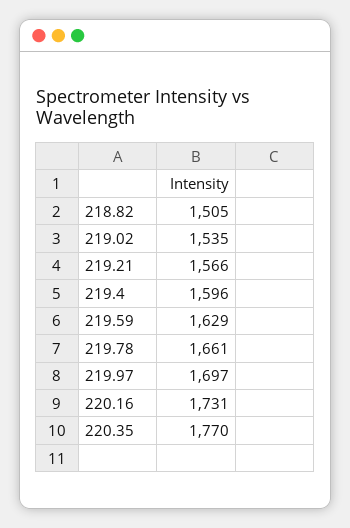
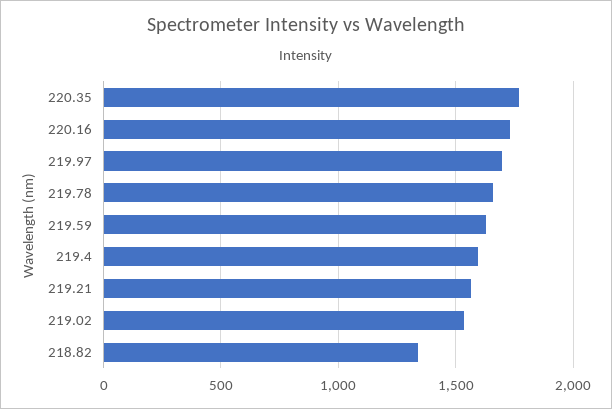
218.82: 1505 -> 1350

